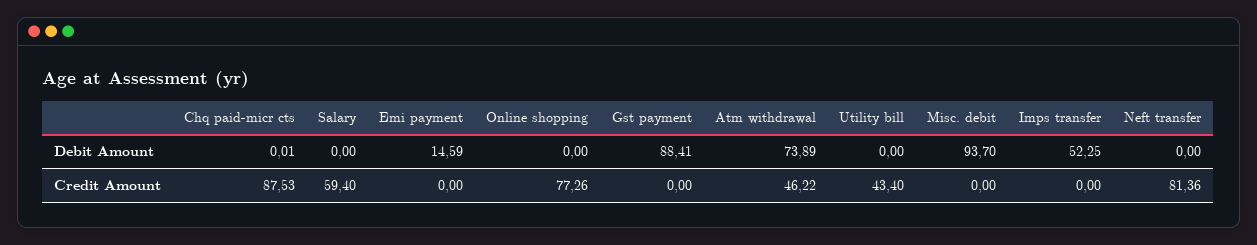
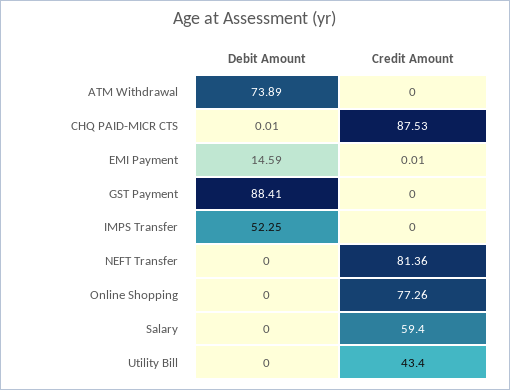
Misc. debit, Debit Amount: 93.7 -> none
Emi payment, Credit Amount: 0 -> 0.01
Atm withdrawal, Credit Amount: 46.22 -> 0
Misc. debit, Credit Amount: 0 -> none

